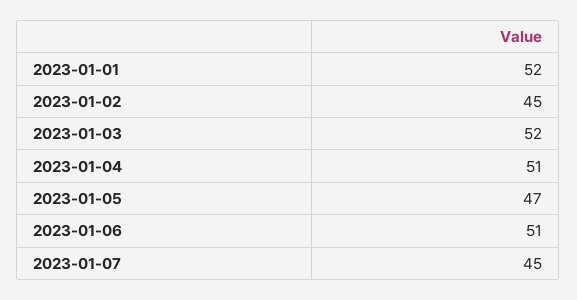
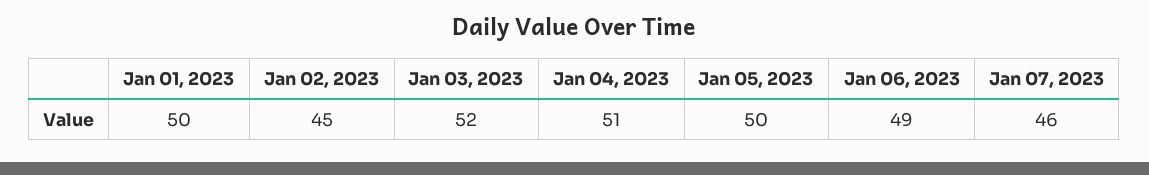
2023-01-01: 52 -> 50
2023-01-05: 47 -> 50
2023-01-06: 51 -> 49
2023-01-07: 45 -> 46

